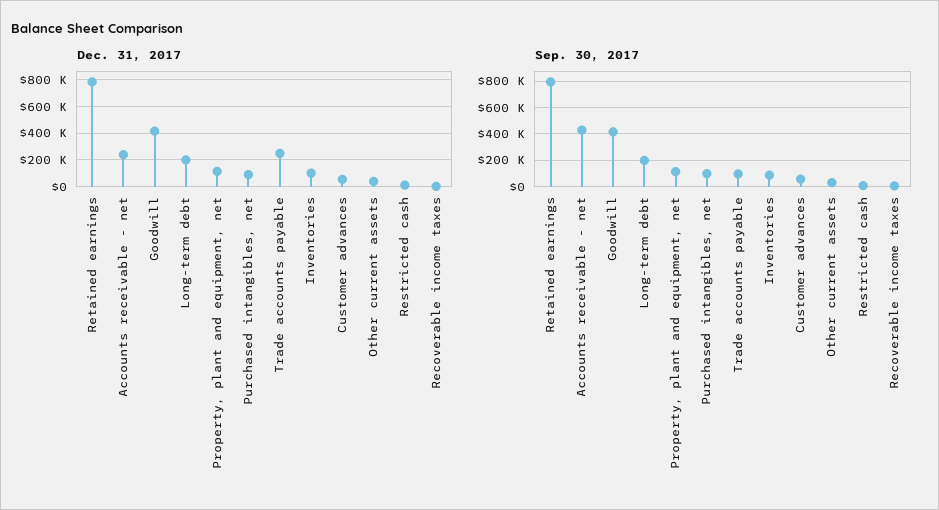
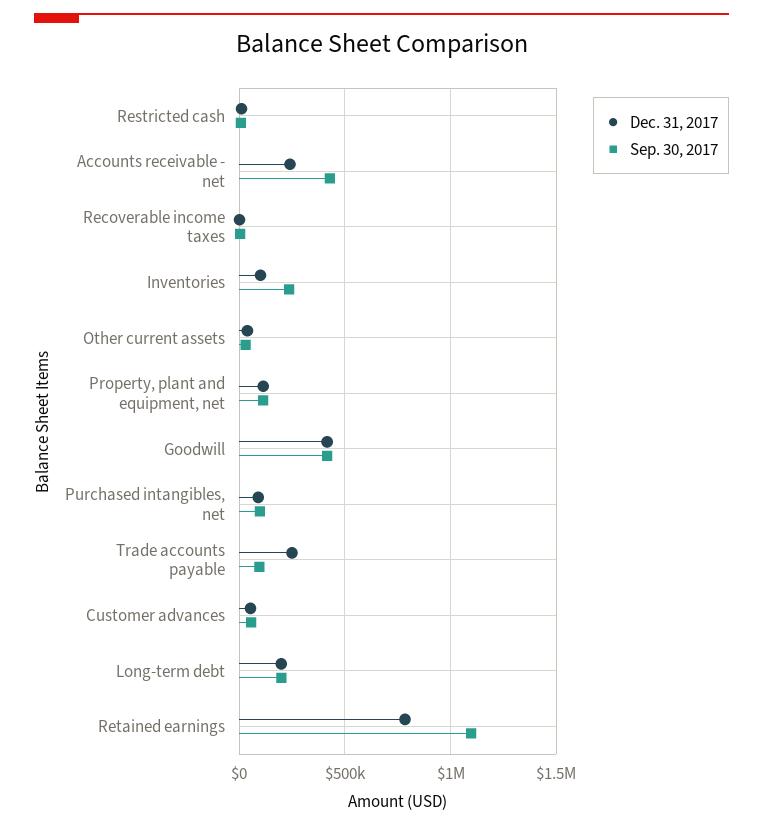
Sep. 30, 2017, Retained earnings: 800000 -> 1100000
Sep. 30, 2017, Inventories: 100000 -> 250000

